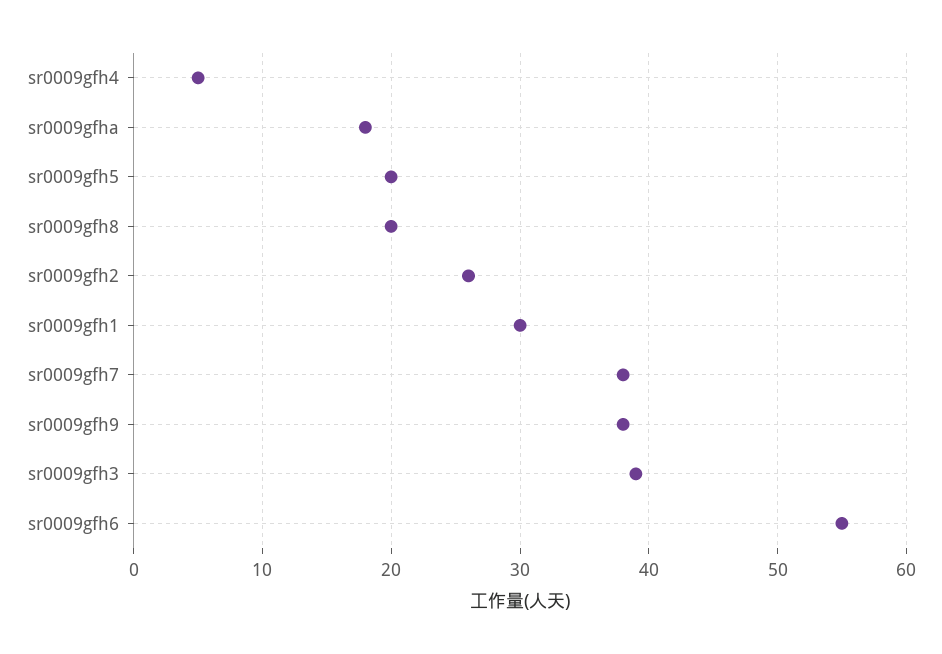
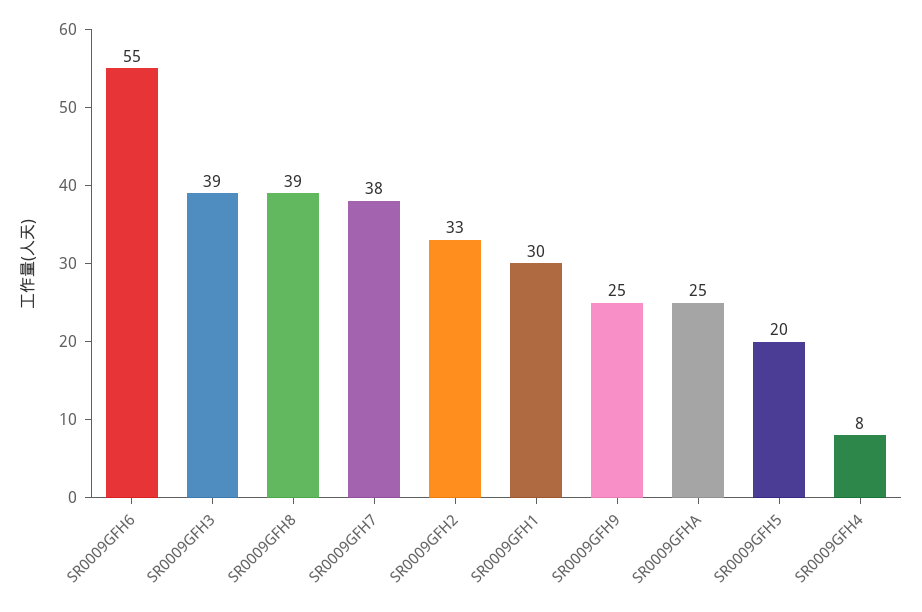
sr0009gfh4: 5 -> 8
sr0009gfha: 18 -> 25
sr0009gfh8: 20 -> 39
sr0009gfh2: 26 -> 33
sr0009gfh9: 38 -> 25

